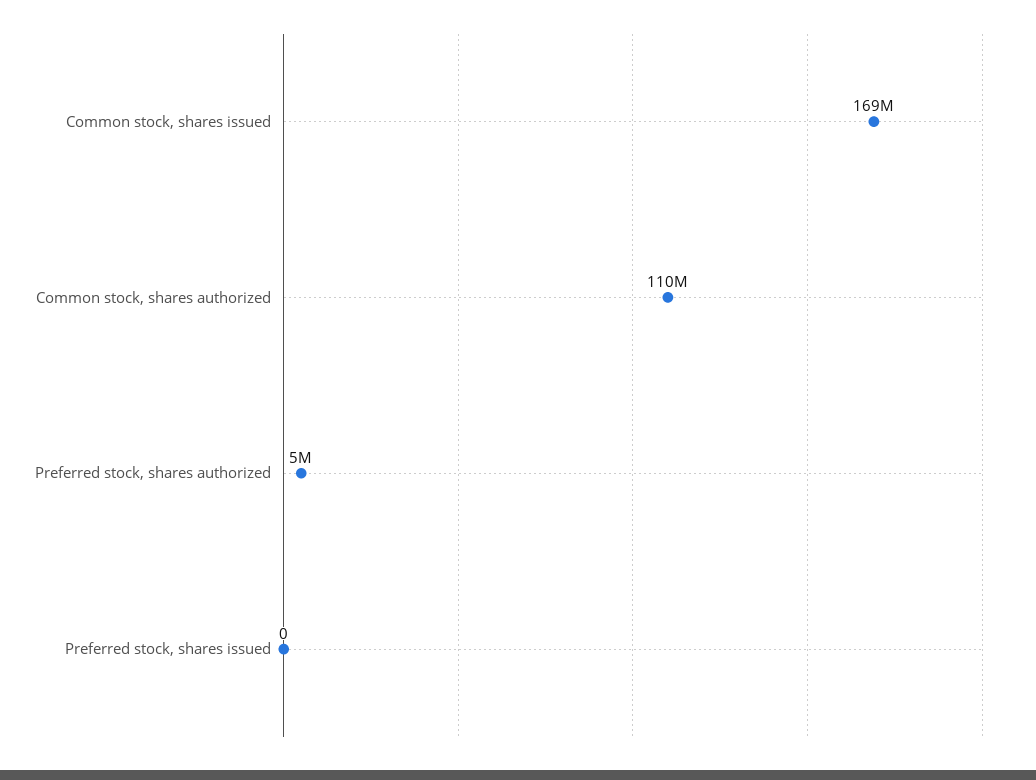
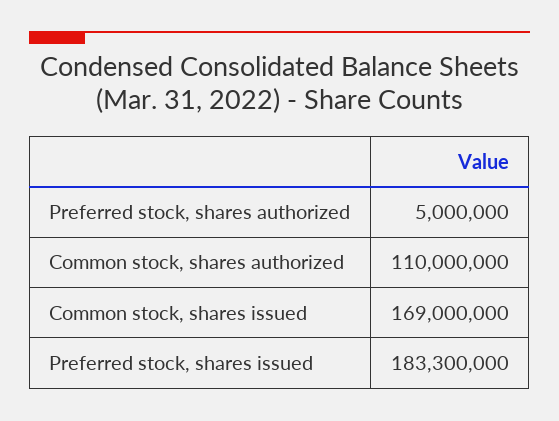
Preferred stock, shares issued: 0 -> 183300000

